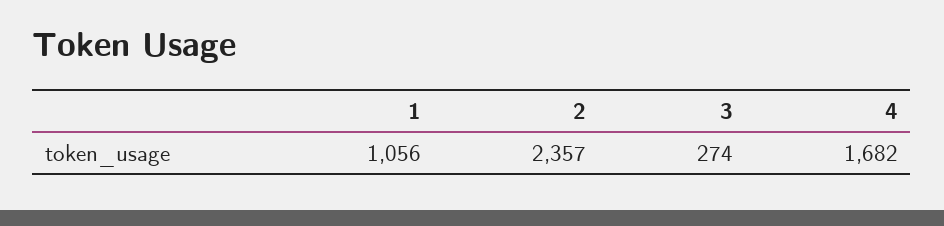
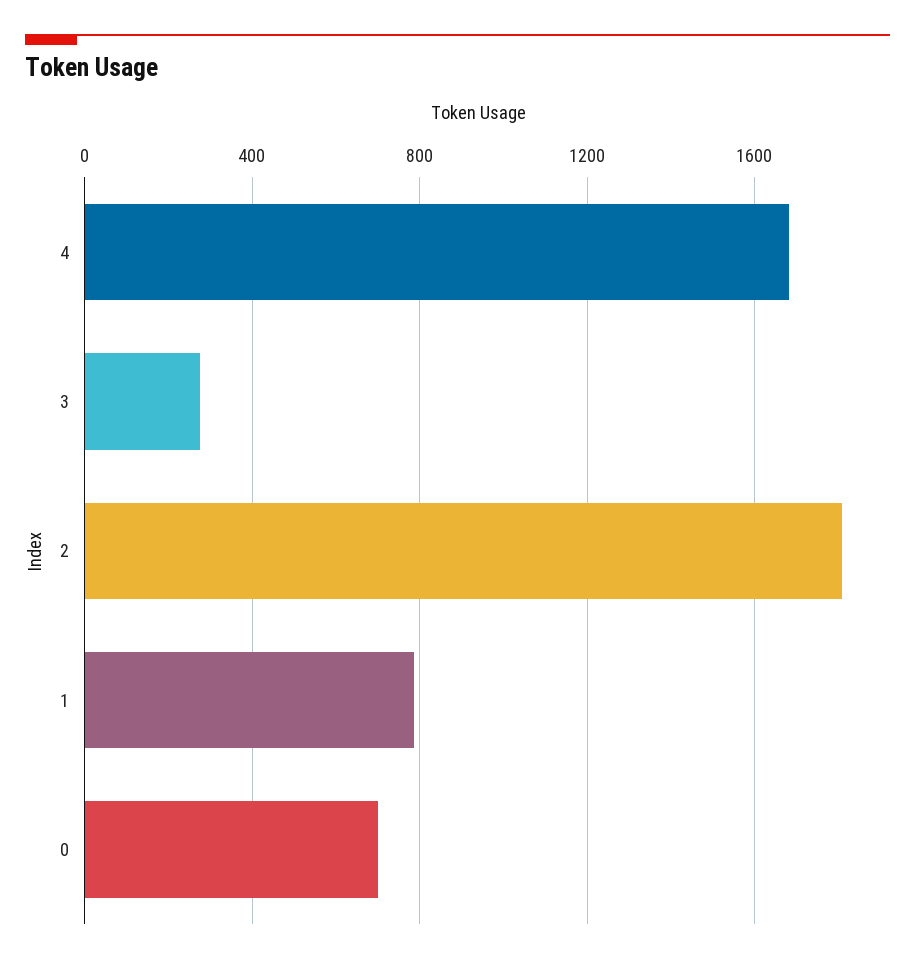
1: 1056 -> 800
2: 2357 -> 1800
0: none -> 700

